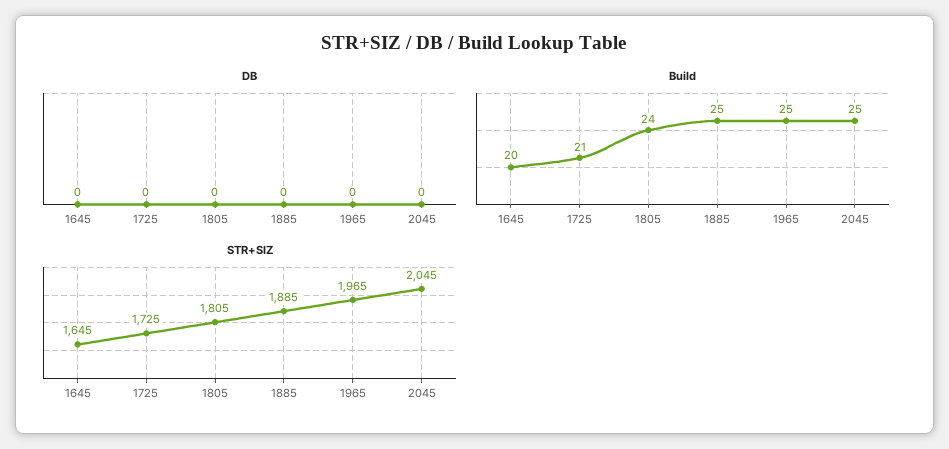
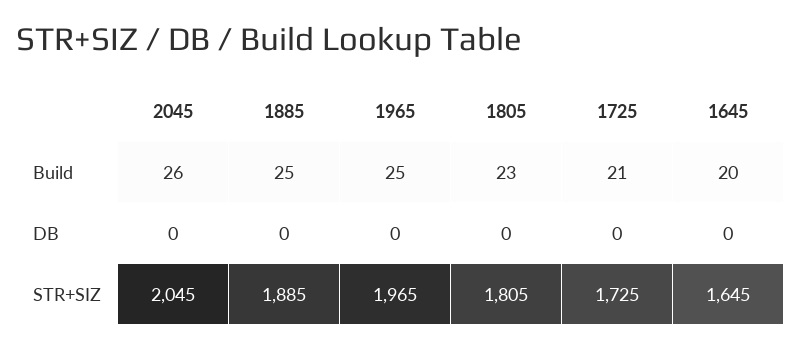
Build, 1805: 24 -> 23
Build, 2045: 25 -> 26

